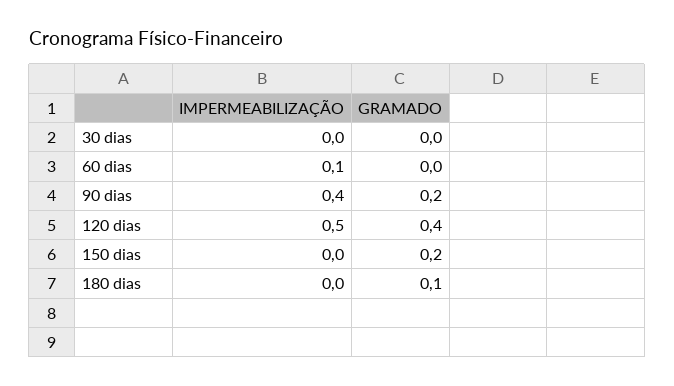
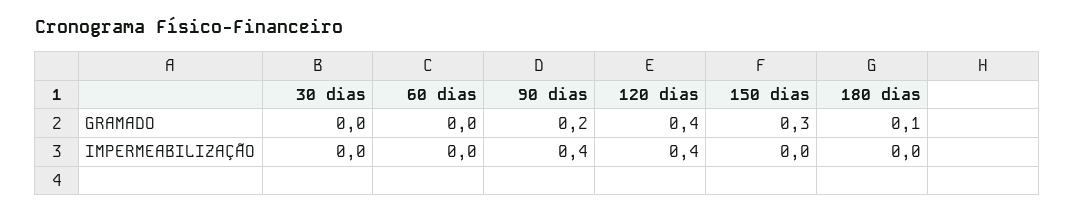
IMPERMEABILIZAÇÃO, 60 dias: 0.1 -> 0
IMPERMEABILIZAÇÃO, 120 dias: 0.5 -> 0.4
GRAMADO, 150 dias: 0.2 -> 0.3

